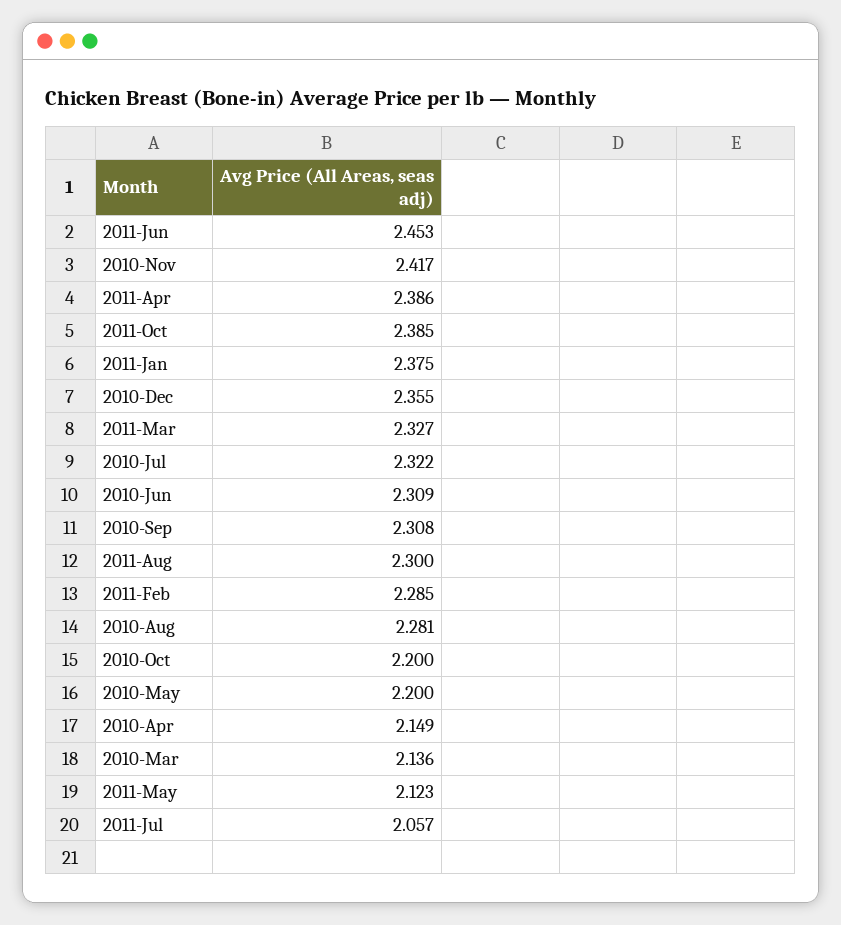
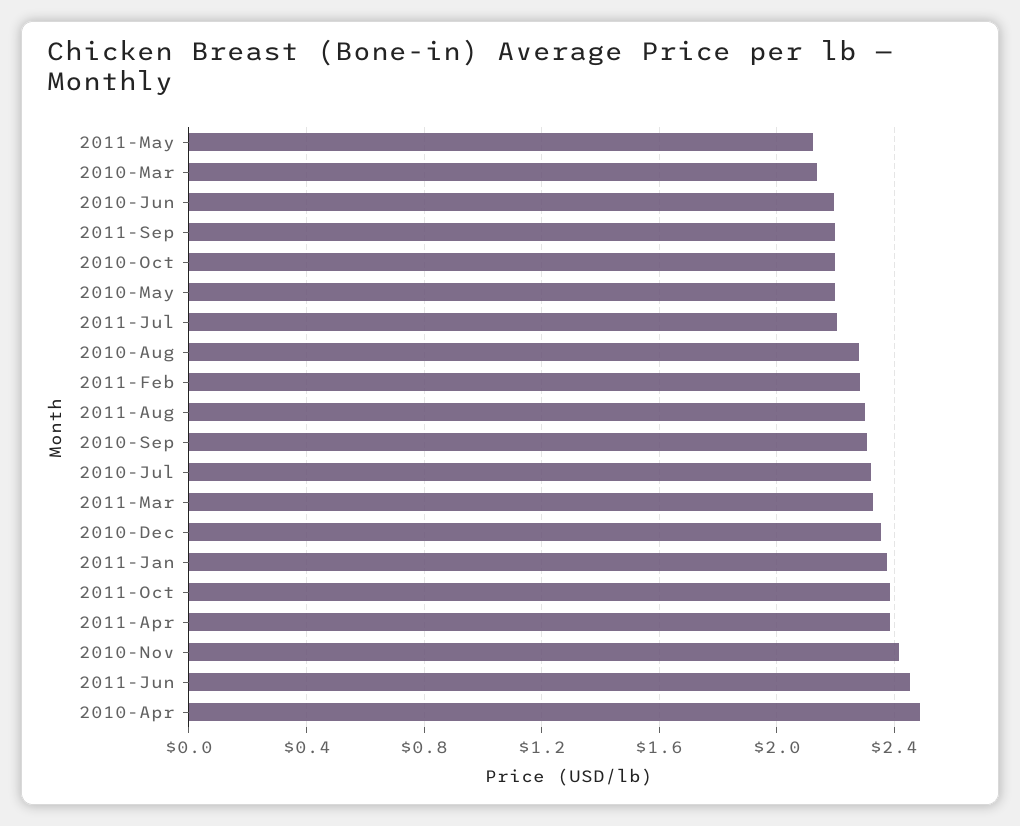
2010-Jun: 2.309 -> 2.2
2010-Apr: 2.149 -> 2.5
2011-Jul: 2.057 -> 2.2
2011-Sep: none -> 2.2

